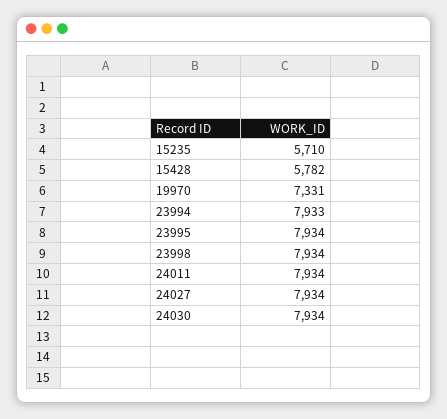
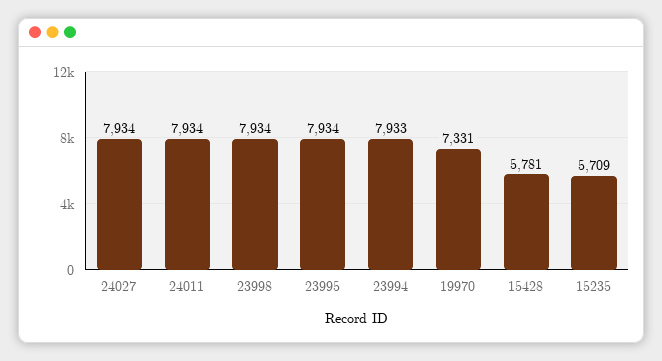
15235: 5710 -> 5709
15428: 5782 -> 5781
24030: 7934 -> none

